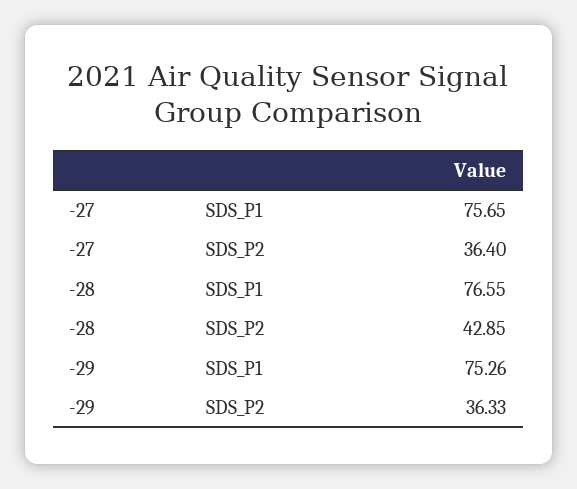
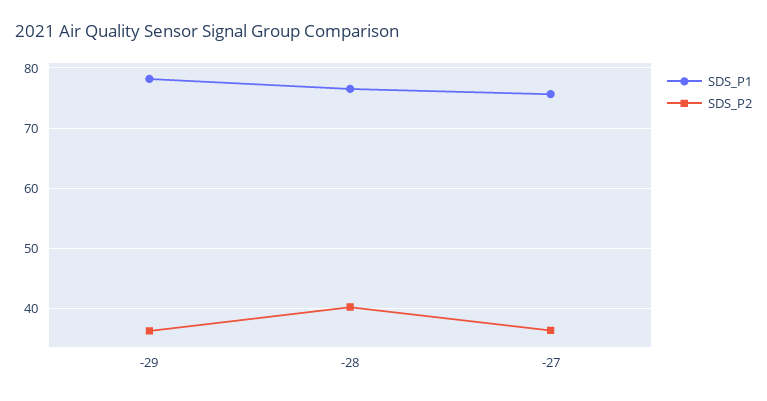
SDS_P2, -28: 42.85 -> 40
SDS_P1, -29: 75.26 -> 78

